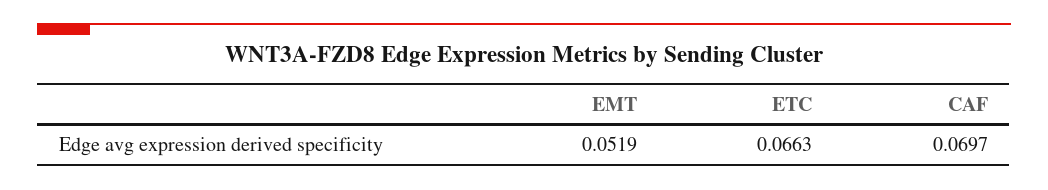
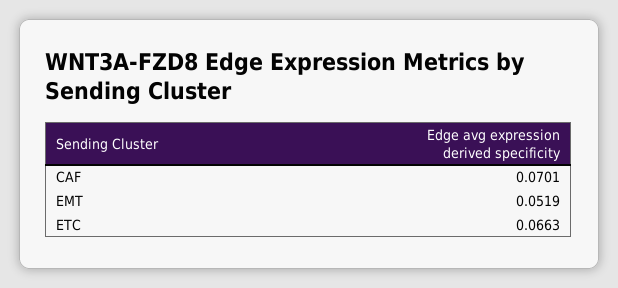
CAF: 0.0697 -> 0.0701

